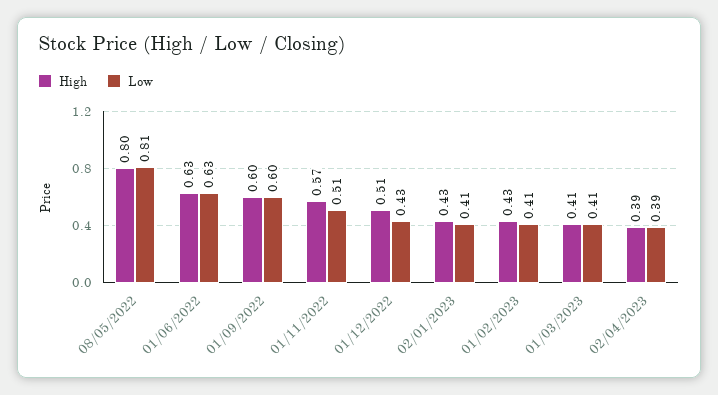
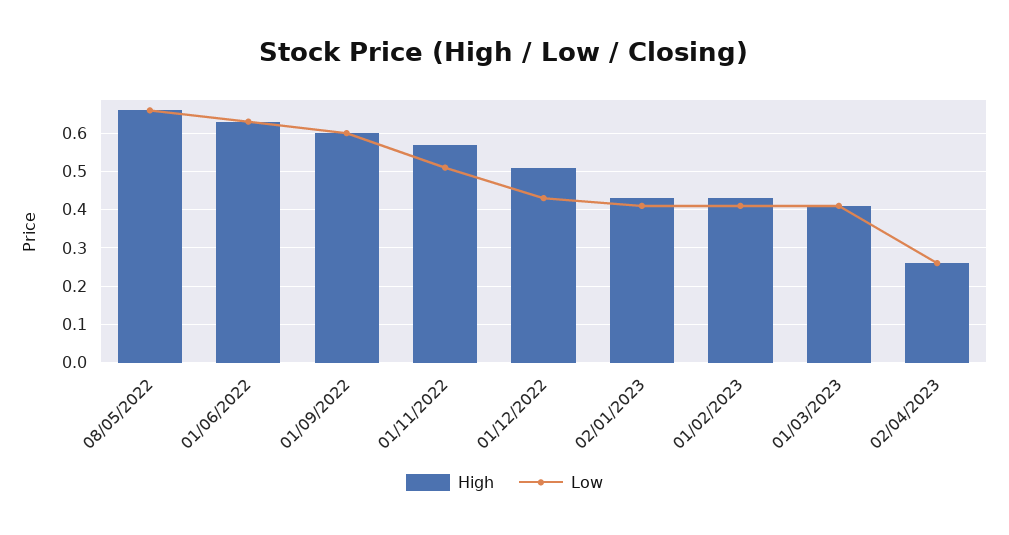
High, 08/05/2022: 0.8 -> 0.65
Low, 08/05/2022: 0.81 -> 0.65
High, 02/04/2023: 0.39 -> 0.25
Low, 02/04/2023: 0.39 -> 0.25

